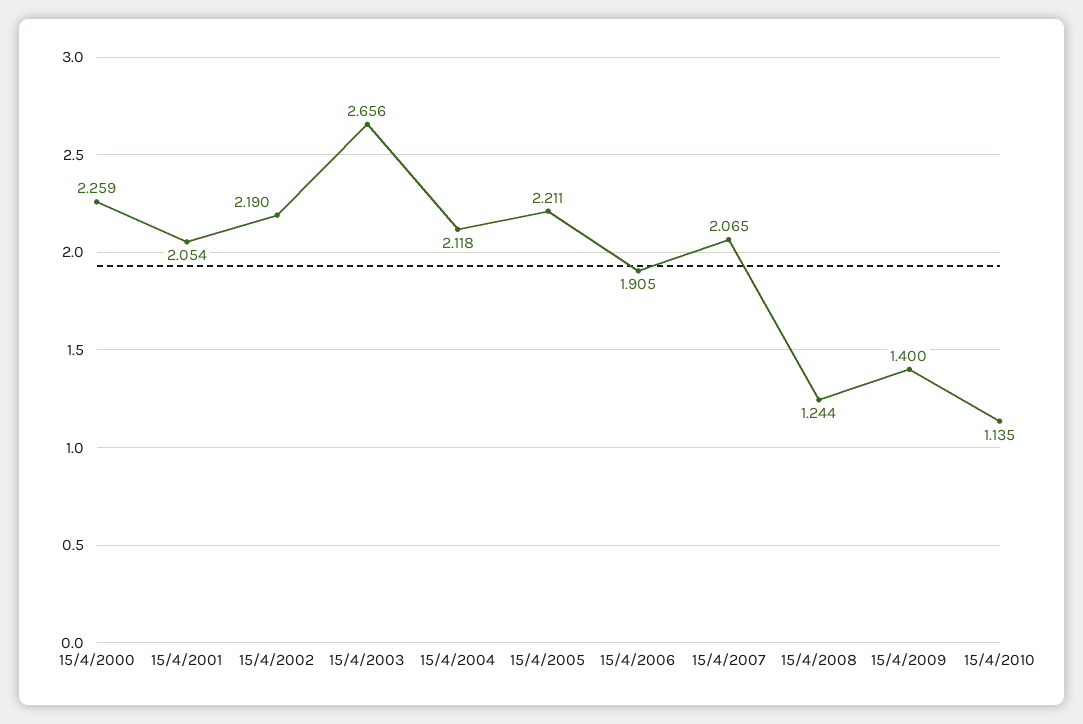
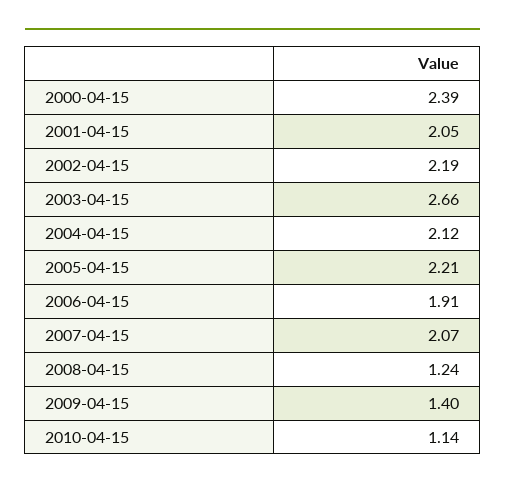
15/4/2000: 2.259 -> 2.39

